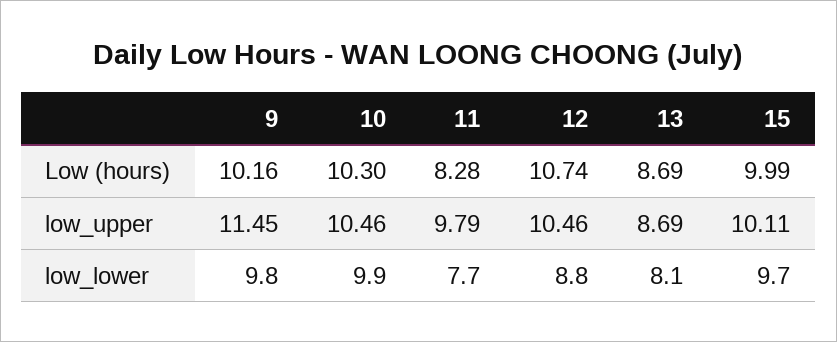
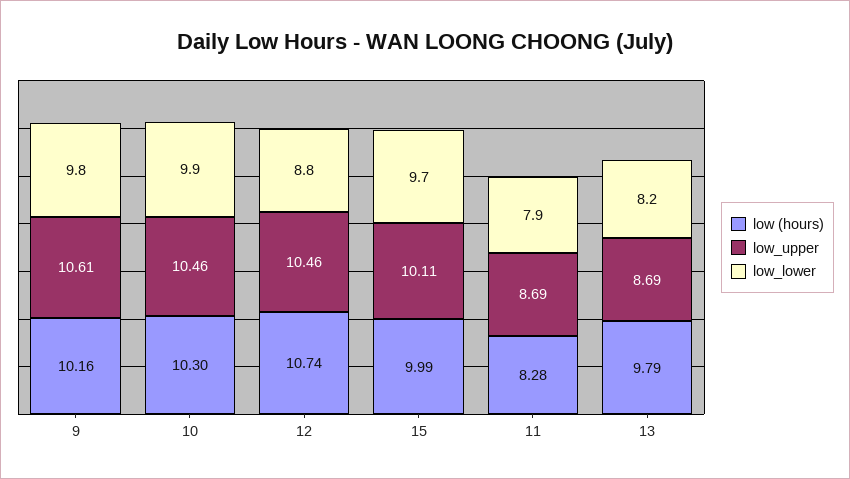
Low (hours), 13: 8.69 -> 9.79
low_upper, 9: 11.45 -> 10.61
low_upper, 11: 9.79 -> 8.69
low_lower, 11: 7.7 -> 7.9
low_lower, 13: 8.1 -> 8.2

